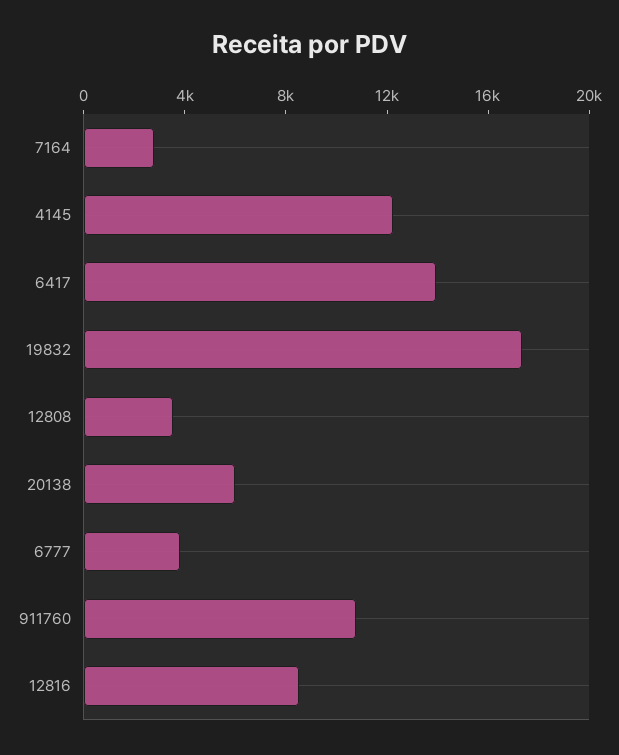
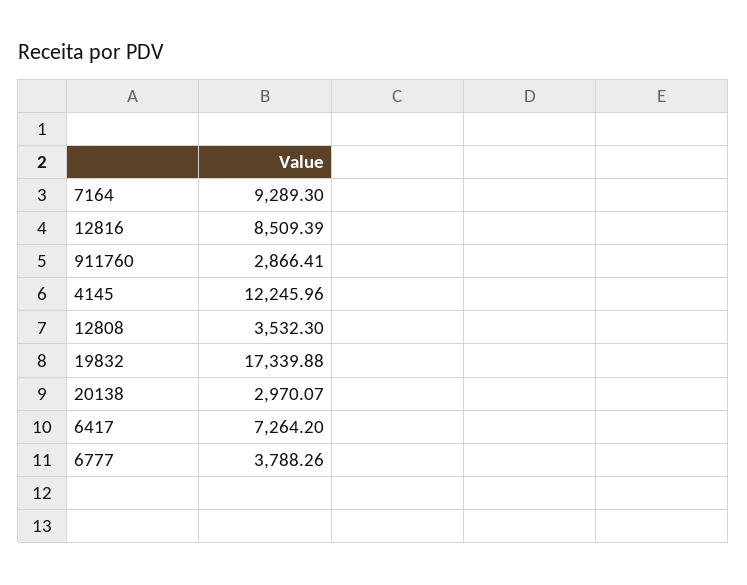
7164: 3000 -> 9289.3
6417: 14000 -> 7264.2
20138: 6000 -> 2970.07
911760: 11000 -> 2866.41

